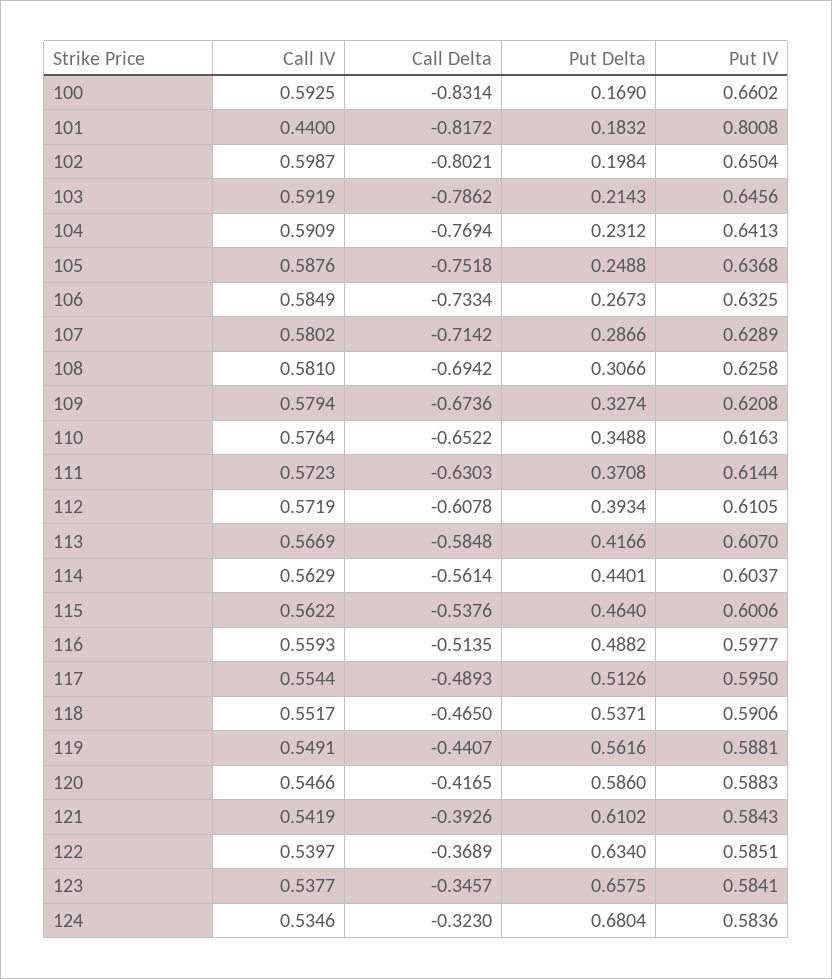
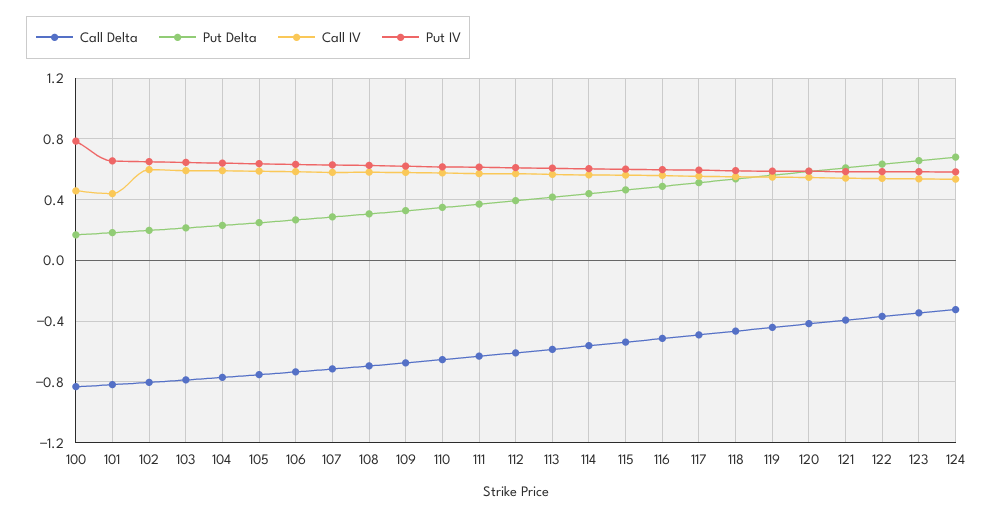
Call IV, 100: 0.5925 -> 0.45
Put IV, 100: 0.6602 -> 0.8
Put IV, 101: 0.8008 -> 0.65

